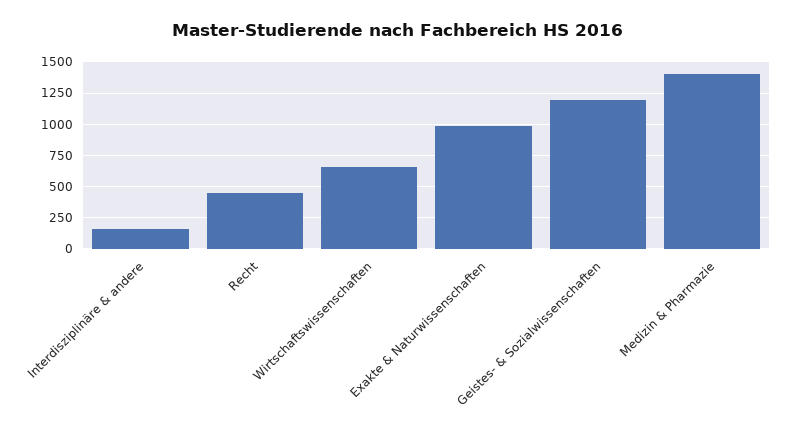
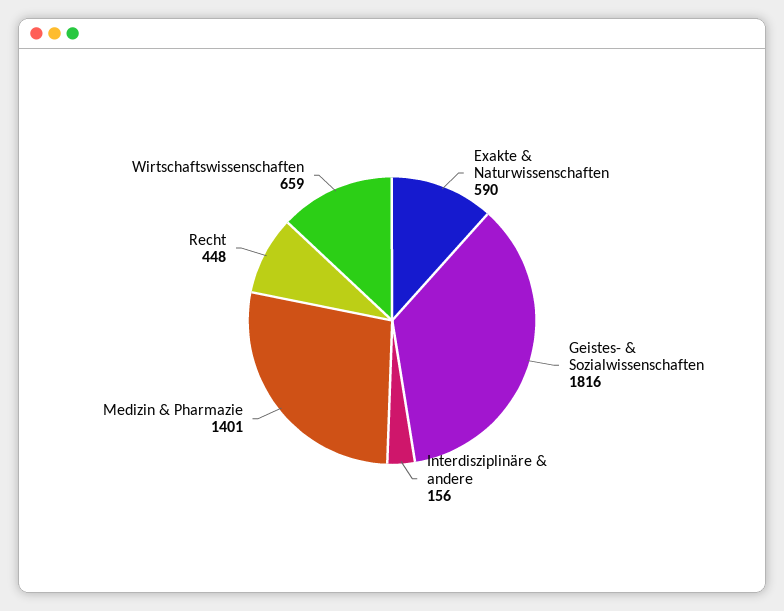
Exakte & Naturwissenschaften: 1000 -> 590
Geistes- & Sozialwissenschaften: 1200 -> 1816

